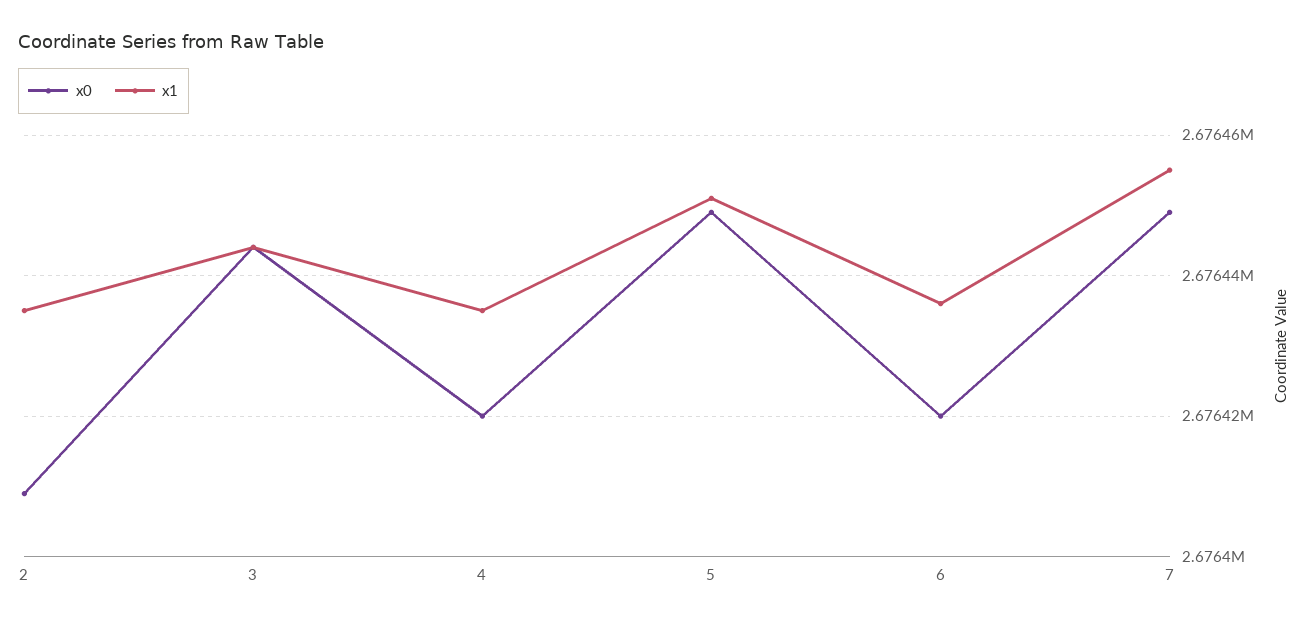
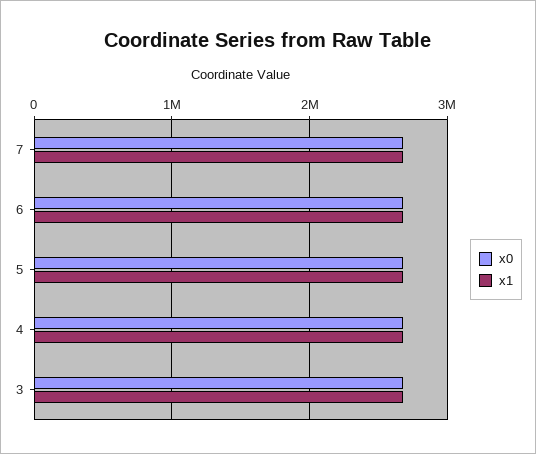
x0, 2: 2676410 -> none
x1, 2: 2676435 -> none

